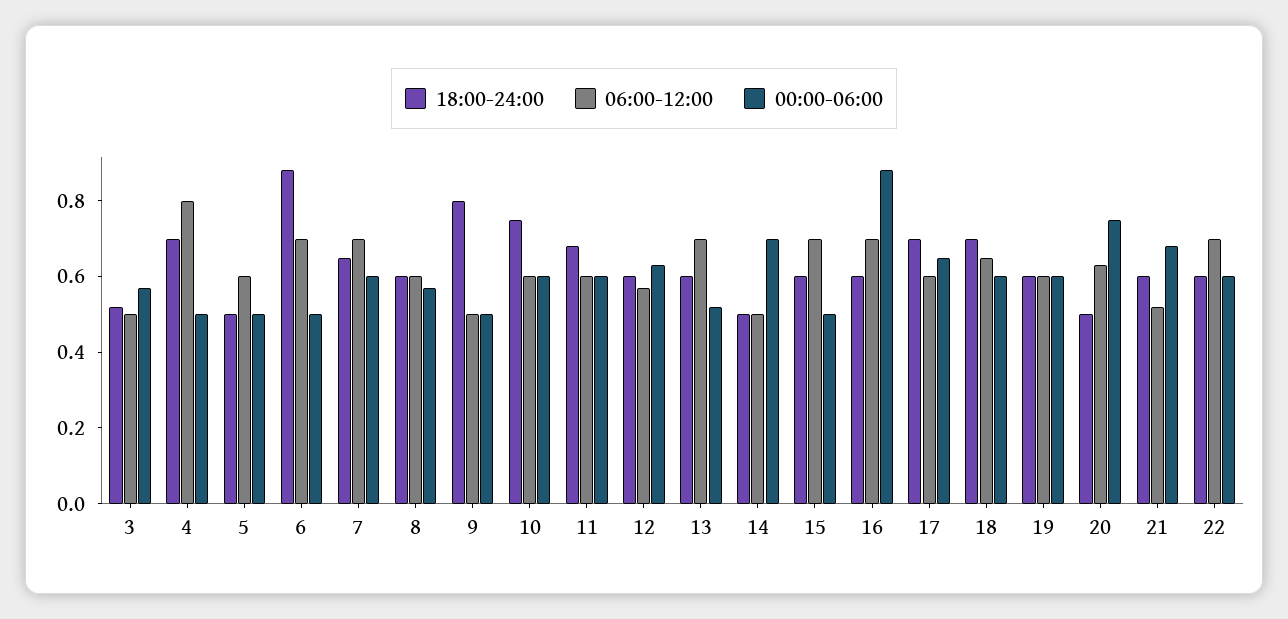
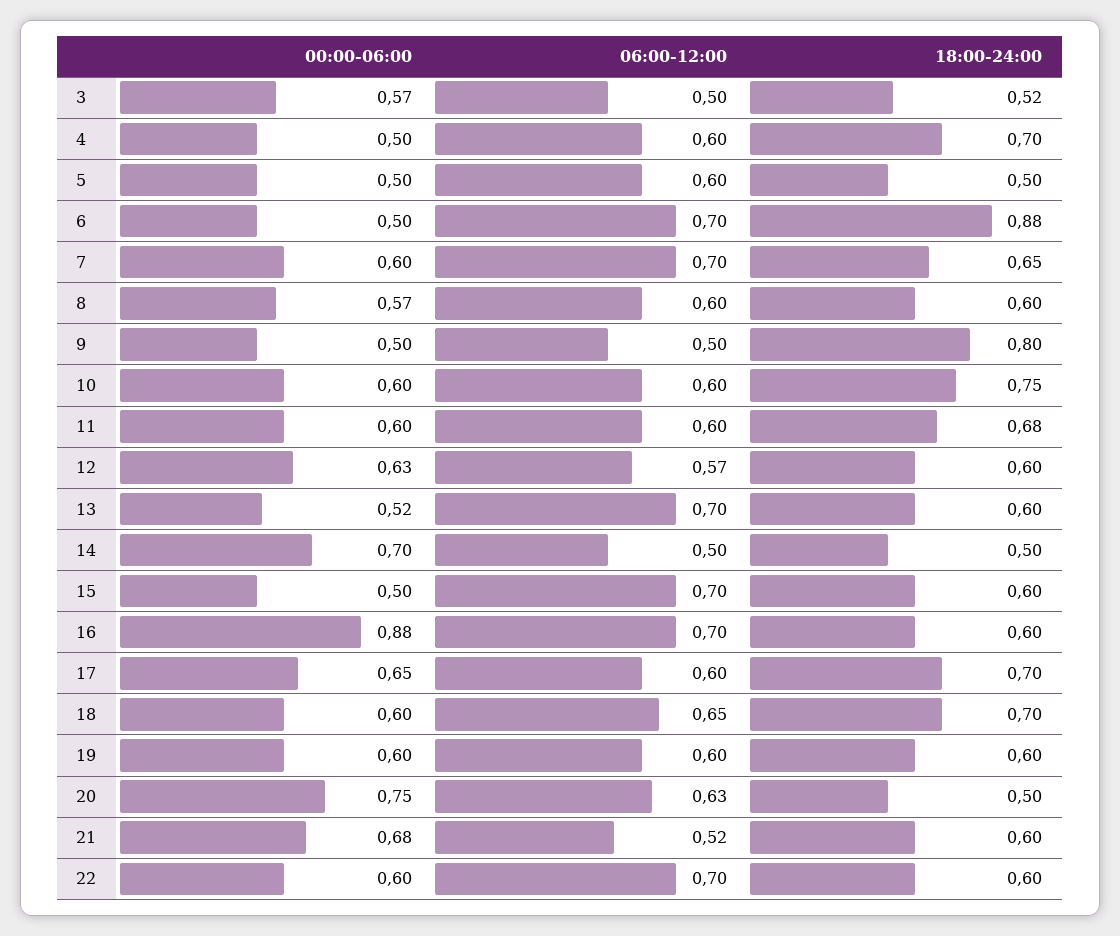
06:00-12:00, 4: 0.8 -> 0.6

